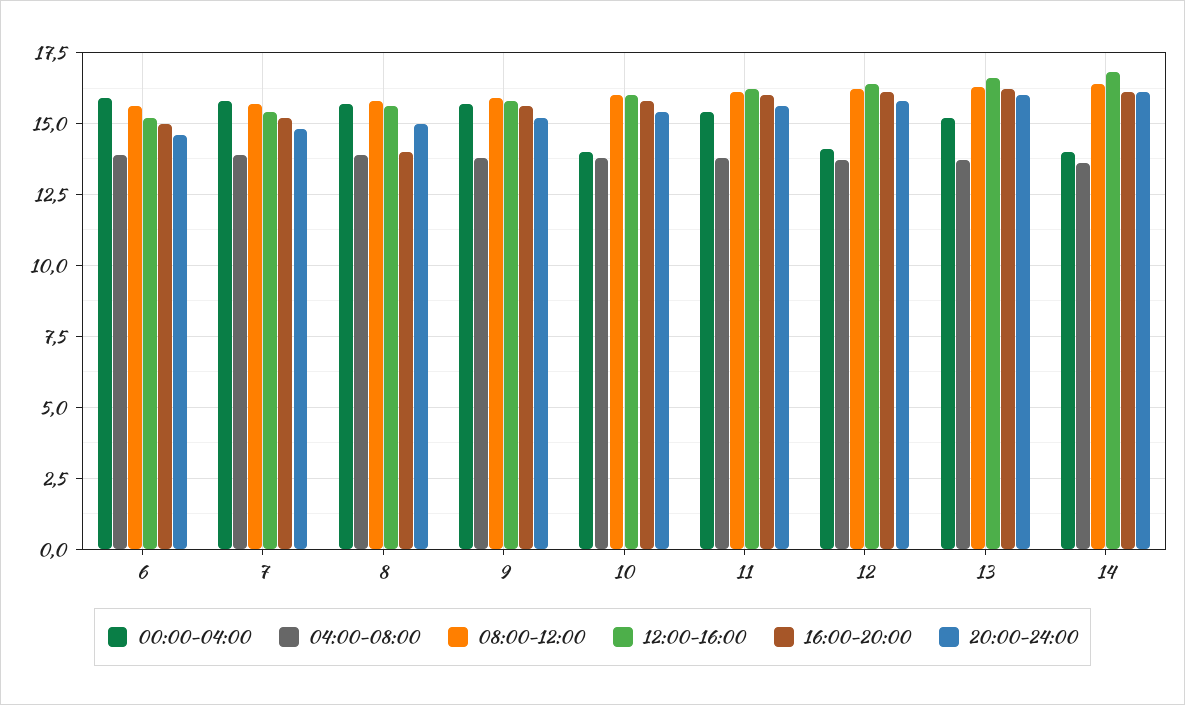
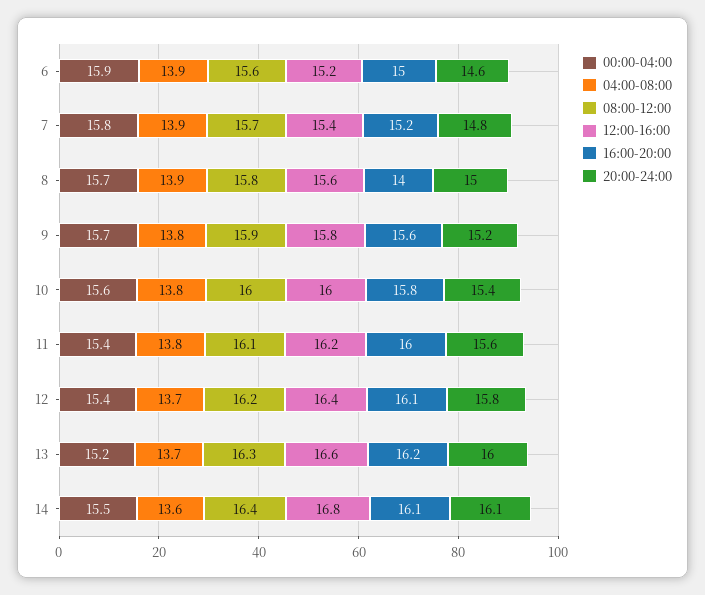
00:00-04:00, 10: 14 -> 15.6
00:00-04:00, 12: 14 -> 15.4
00:00-04:00, 14: 14 -> 15.5

